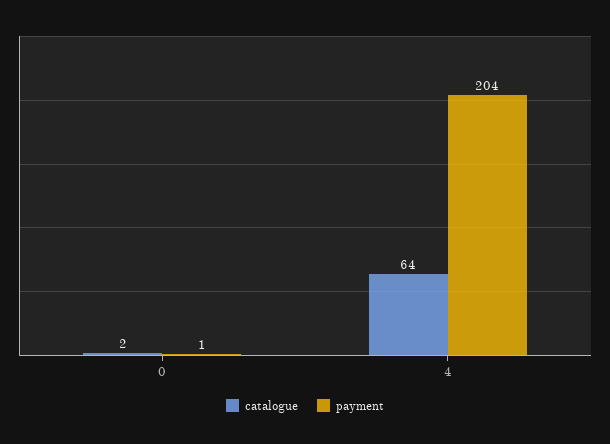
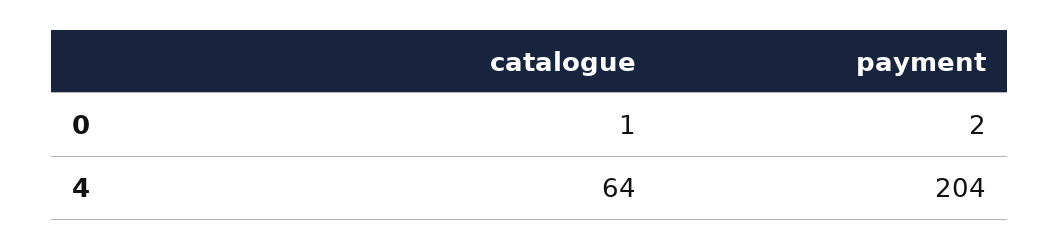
catalogue, 0: 2 -> 1
payment, 0: 1 -> 2

